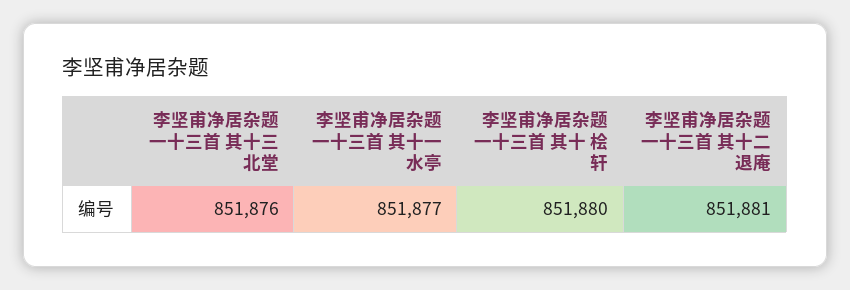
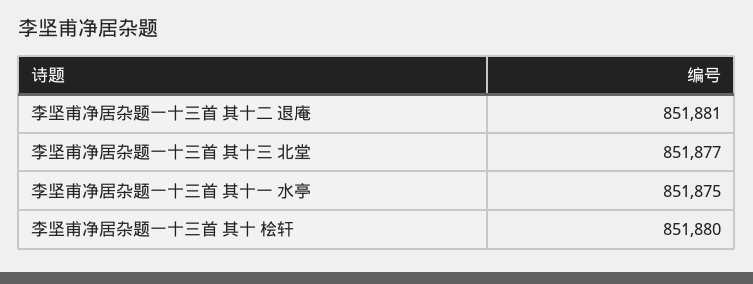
李坚甫净居杂题一十三首 其十三 北堂: 851876 -> 851877
李坚甫净居杂题一十三首 其十一 水亭: 851877 -> 851875

